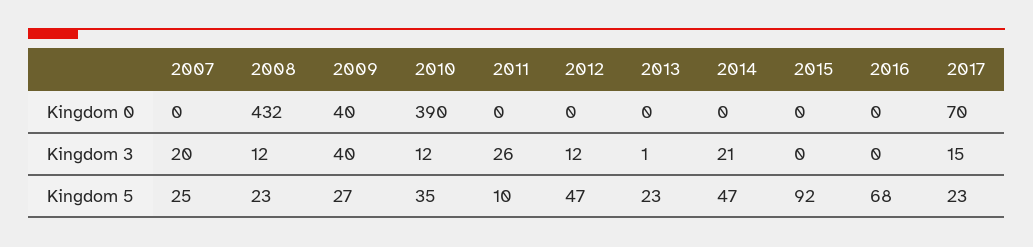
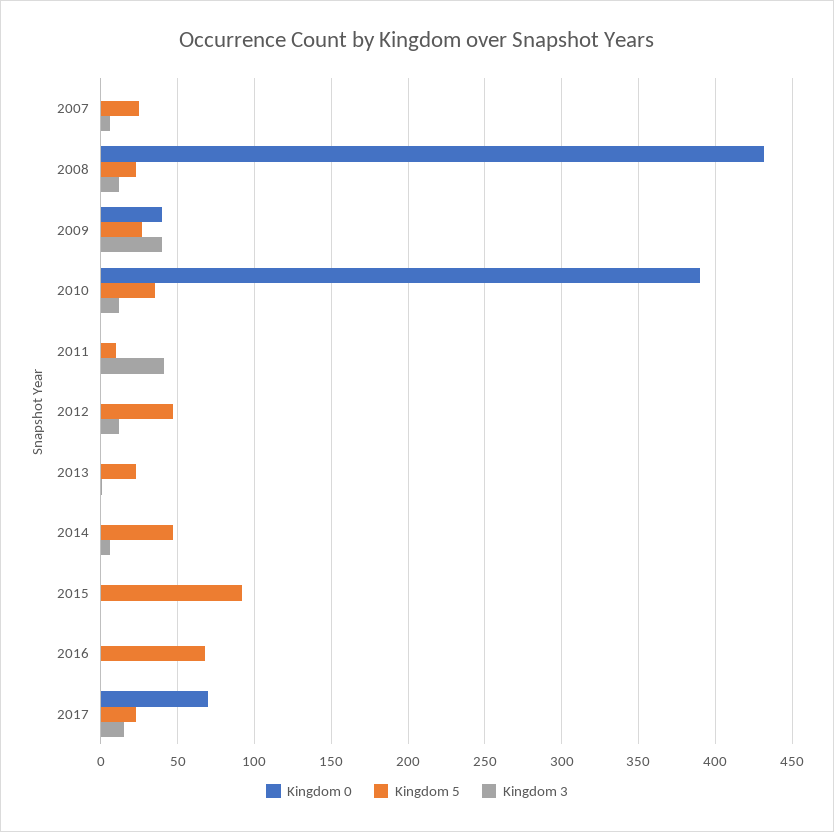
Kingdom 3, 2007: 20 -> 5
Kingdom 3, 2011: 26 -> 40
Kingdom 3, 2014: 21 -> 5

